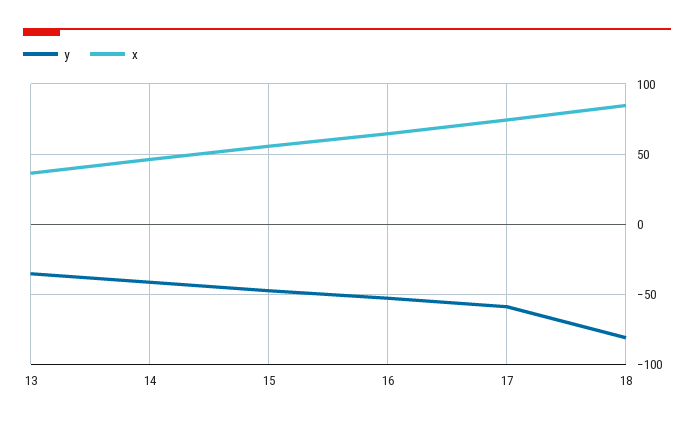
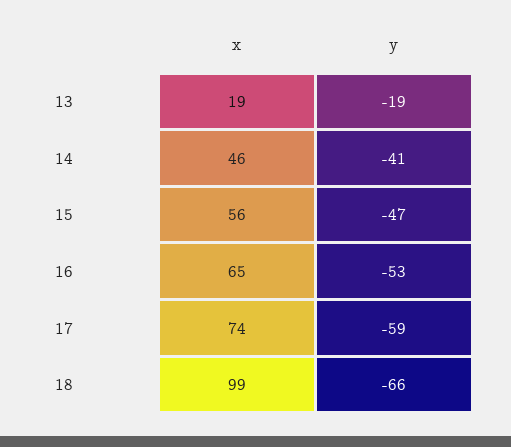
y, 13: -35 -> -19
x, 13: 35 -> 19
y, 18: -80 -> -66
x, 18: 85 -> 99

